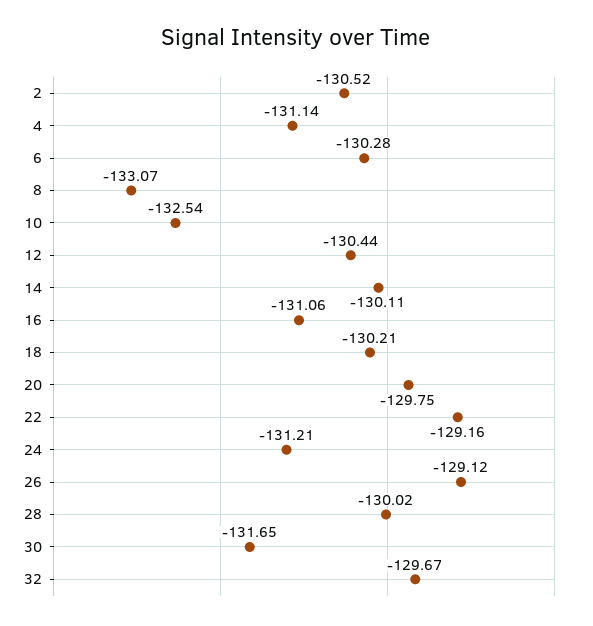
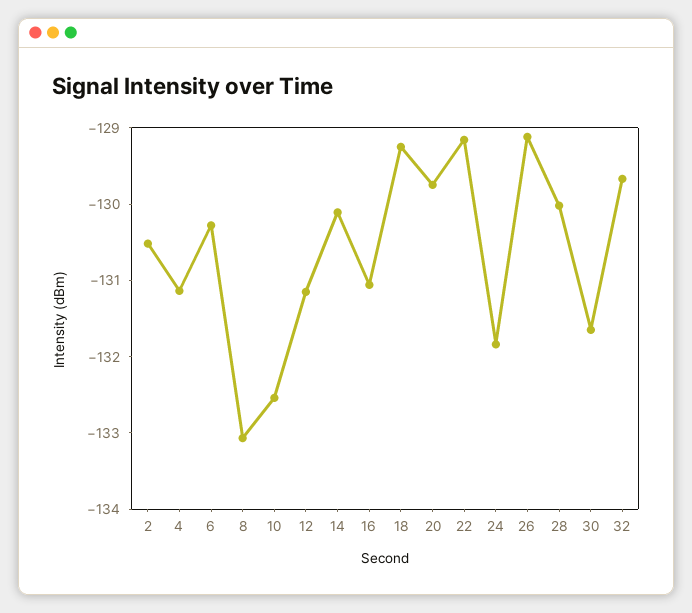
12: -130.44 -> -131.2
18: -130.21 -> -129.2
24: -131.21 -> -131.8

